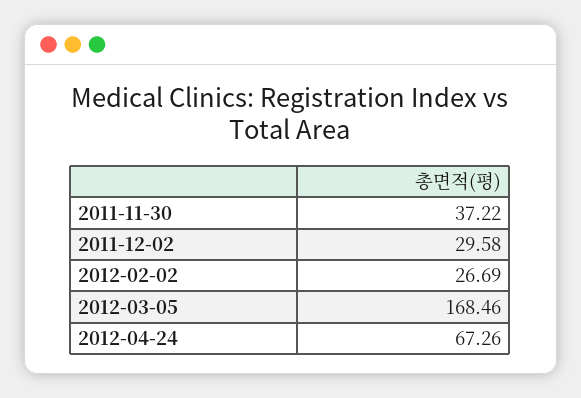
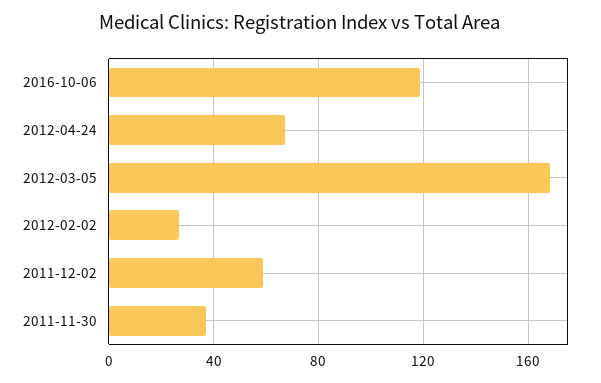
2011-12-02: 29.58 -> 60
2016-10-06: none -> 120

